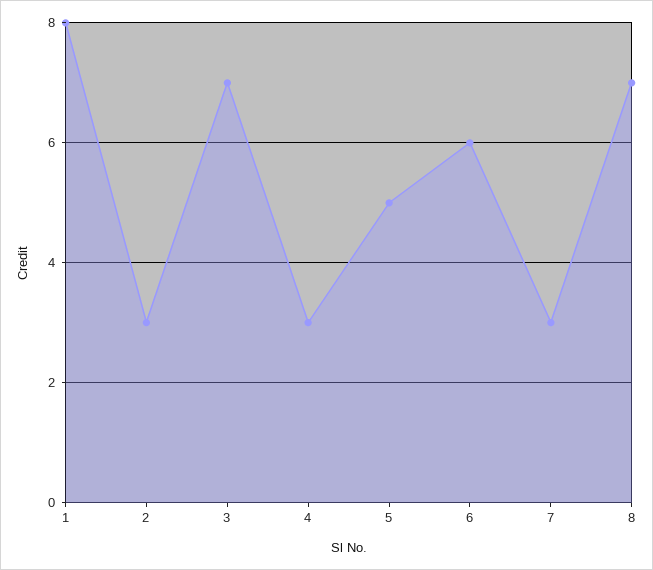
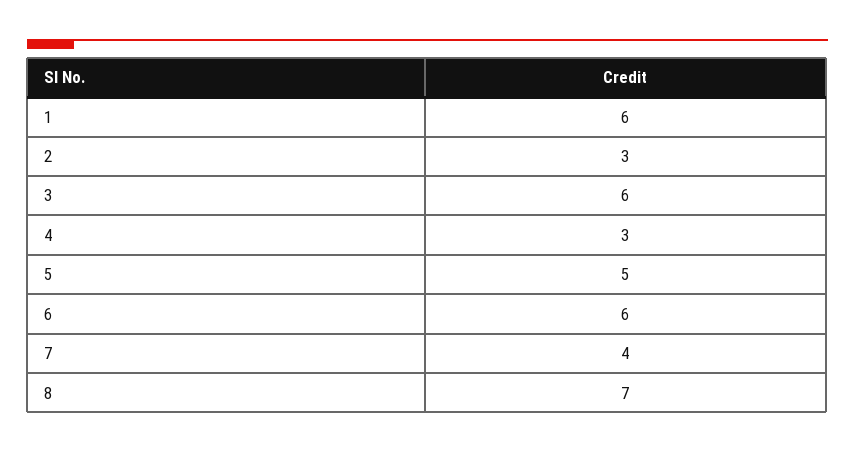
1: 8 -> 6
3: 7 -> 6
7: 3 -> 4

